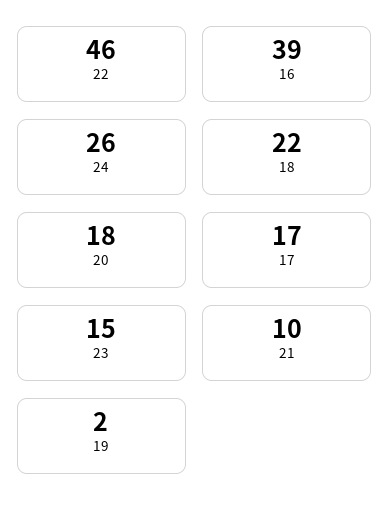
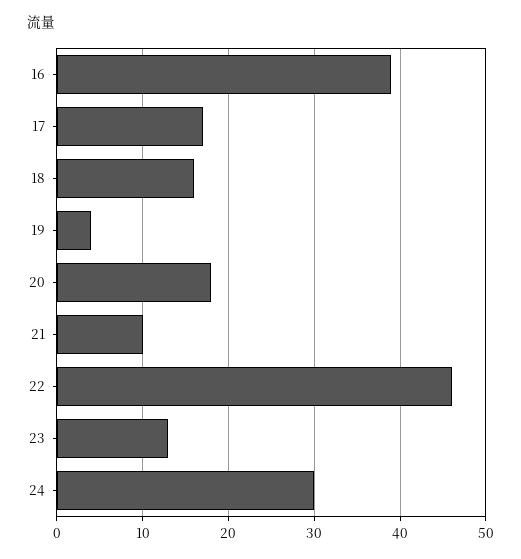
24: 26 -> 30
18: 22 -> 16
23: 15 -> 13
19: 2 -> 4

